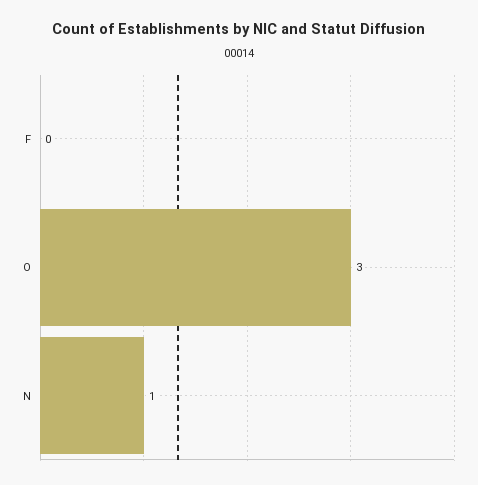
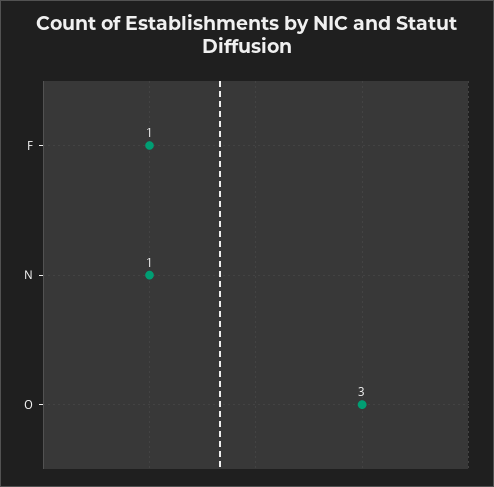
F: 0 -> 1

